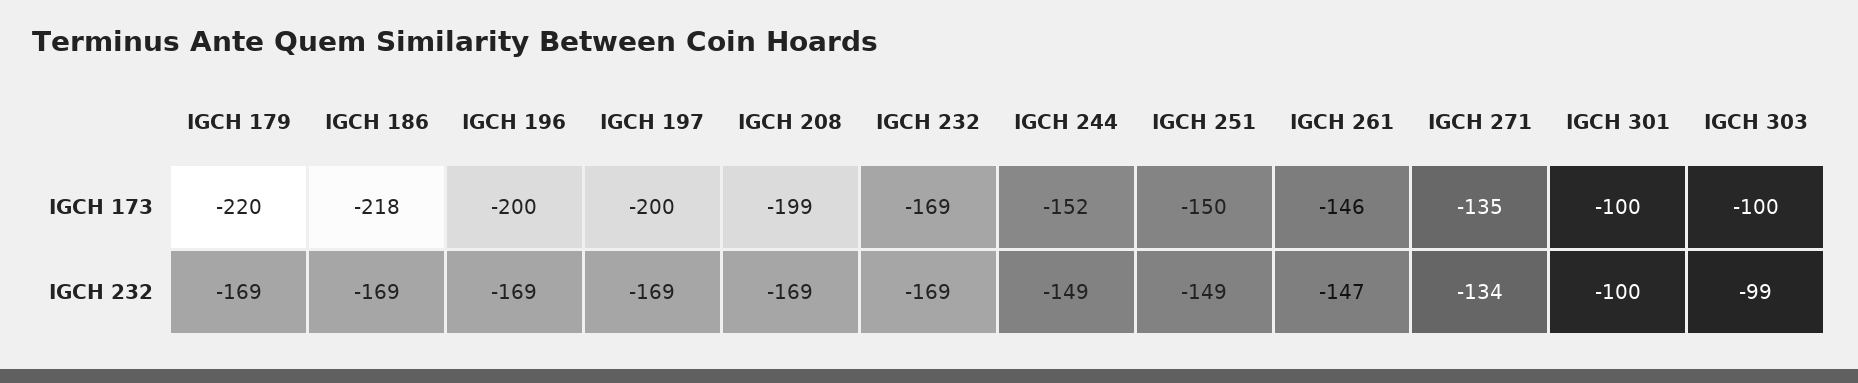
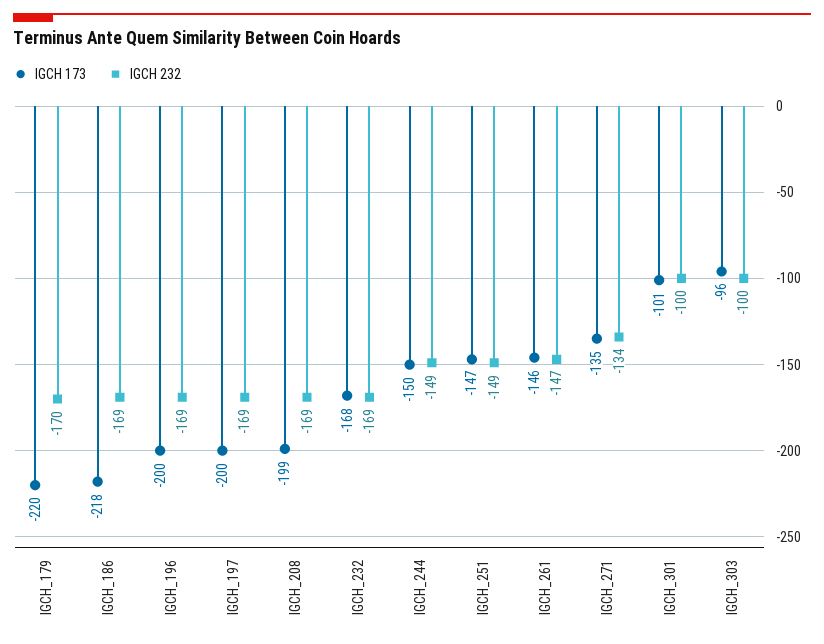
IGCH 173, IGCH 232: -169 -> -168
IGCH 173, IGCH 244: -152 -> -150
IGCH 173, IGCH 251: -150 -> -147
IGCH 173, IGCH 301: -100 -> -101
IGCH 173, IGCH 303: -100 -> -96
IGCH 232, IGCH 179: -169 -> -170
IGCH 232, IGCH 303: -99 -> -100

